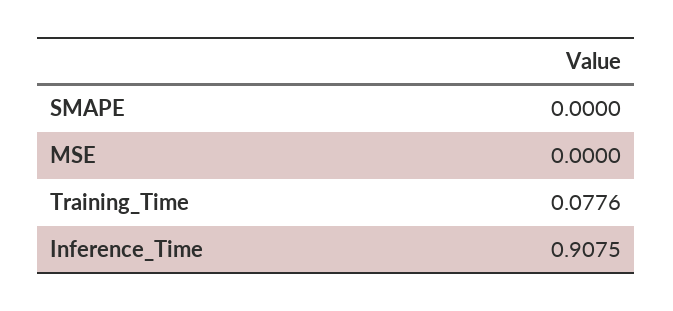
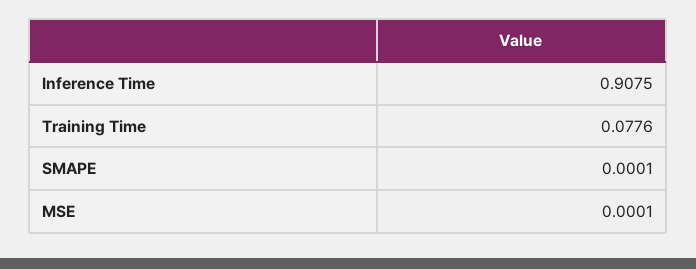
SMAPE: 0 -> 0.0001
MSE: 0 -> 0.0001

